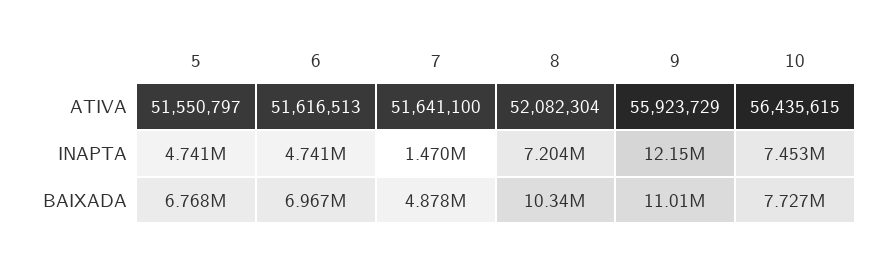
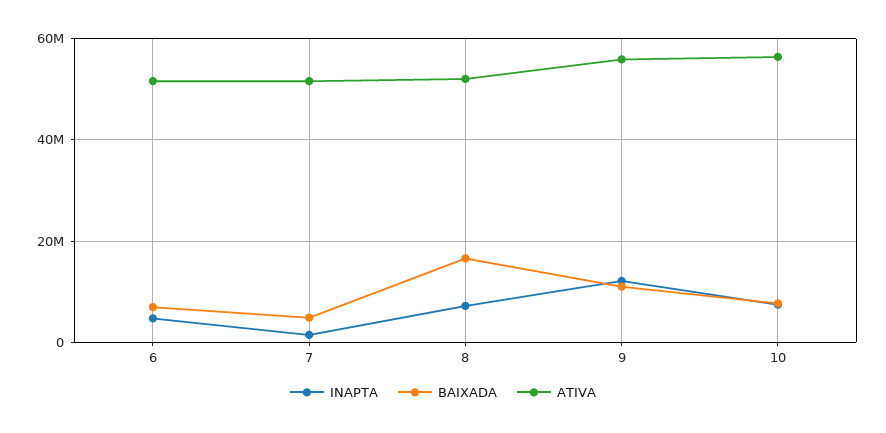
ATIVA, 5: 51550797 -> none
INAPTA, 5: 4741000 -> none
BAIXADA, 5: 6768000 -> none
BAIXADA, 8: 10340000 -> 16000000

